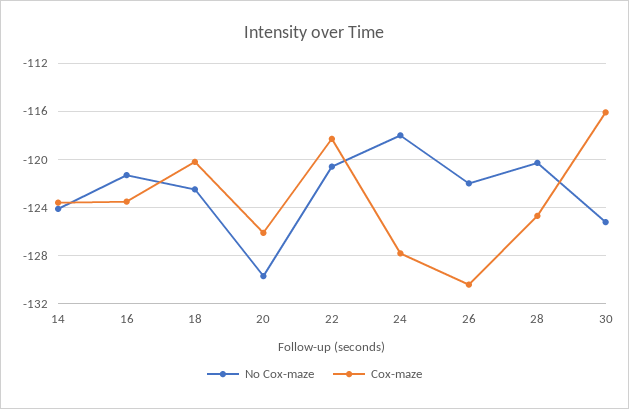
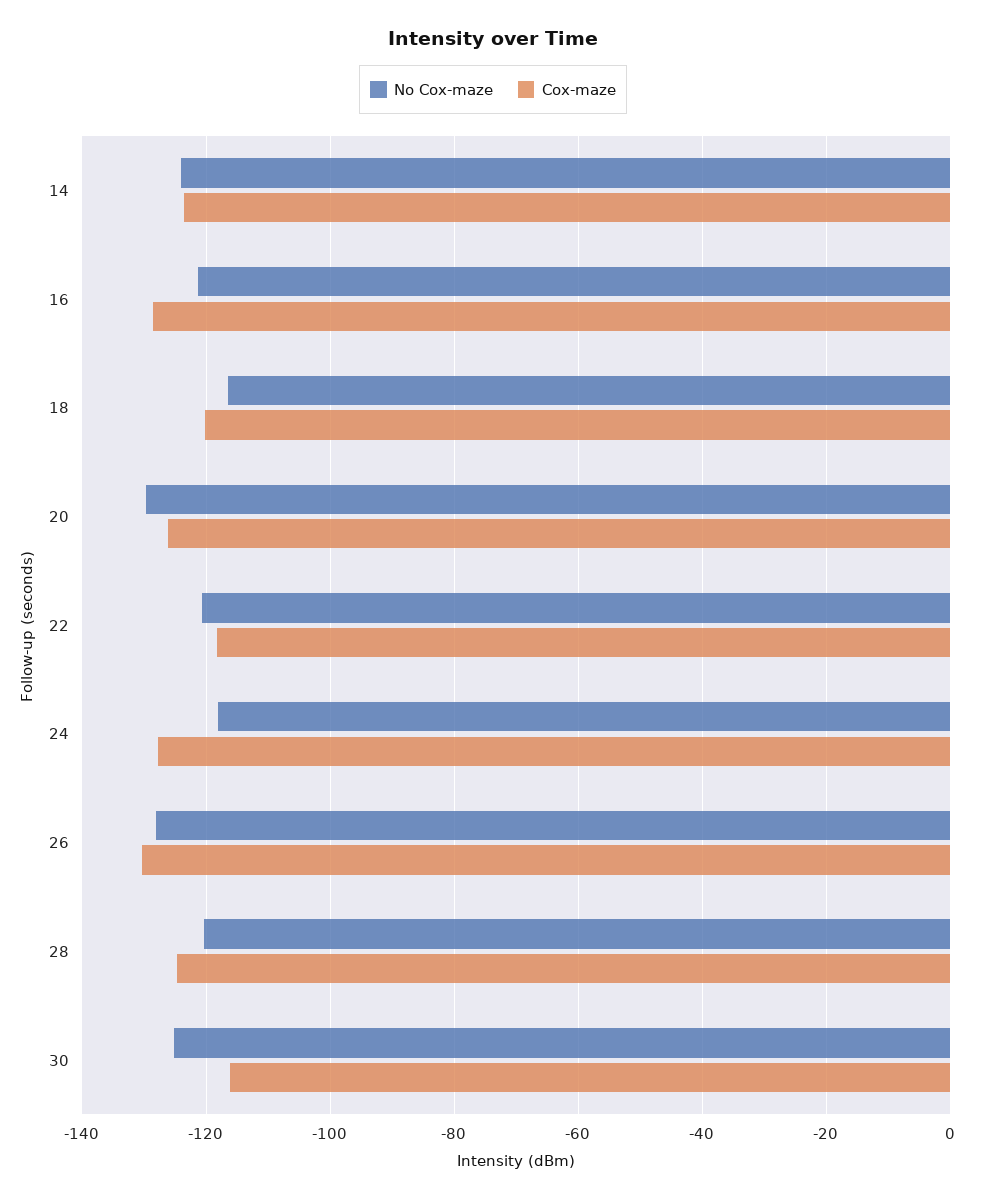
Cox-maze, 16: -123.5 -> -128
No Cox-maze, 18: -122.5 -> -116
No Cox-maze, 26: -122 -> -128

